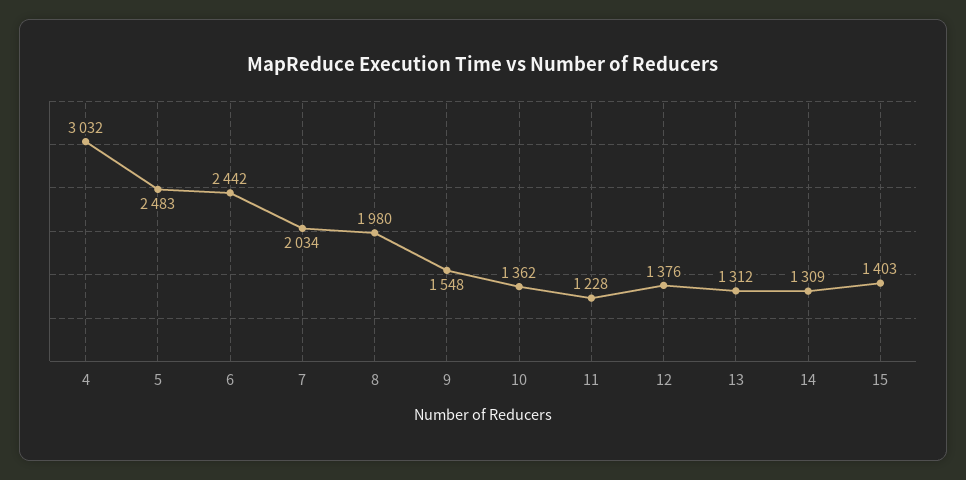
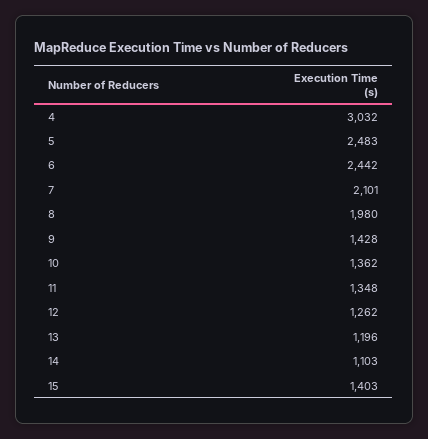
7: 2034 -> 2101
9: 1548 -> 1428
11: 1228 -> 1348
12: 1376 -> 1262
13: 1312 -> 1196
14: 1309 -> 1103

